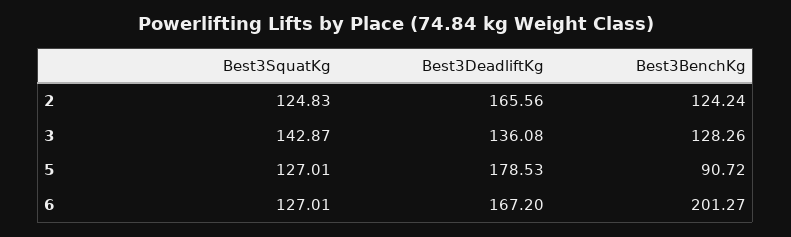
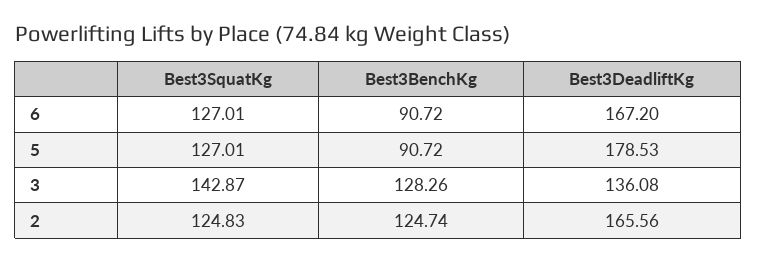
Best3BenchKg, 2: 124.24 -> 124.74
Best3BenchKg, 6: 201.27 -> 90.72

